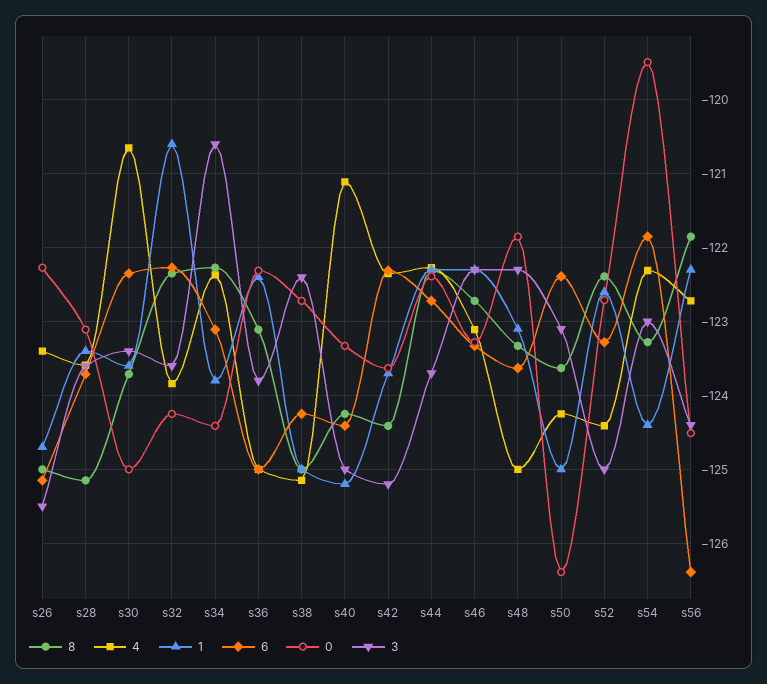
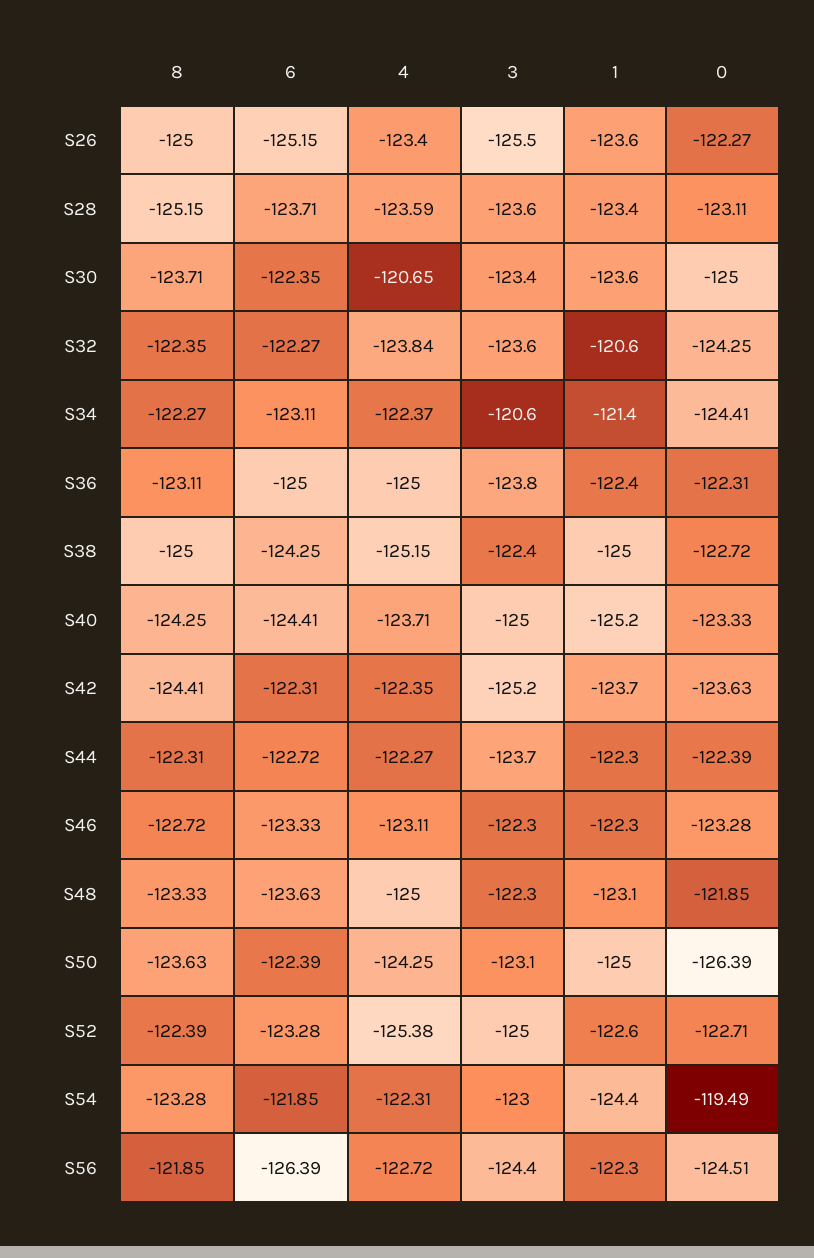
1, s26: -124.7 -> -123.6
1, s34: -123.8 -> -121.4
4, s40: -121.1 -> -123.71
4, s52: -124.4 -> -125.38

